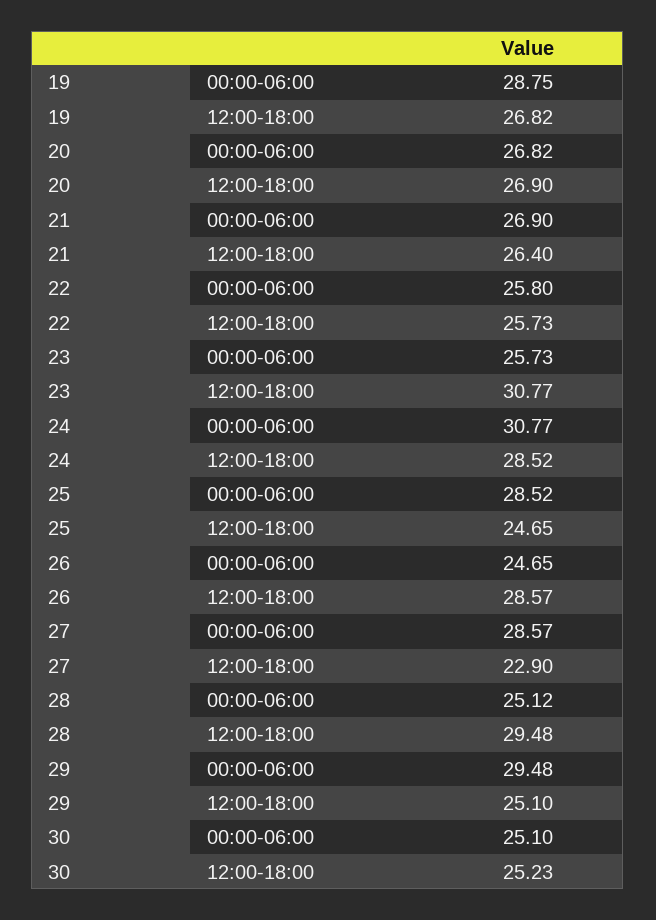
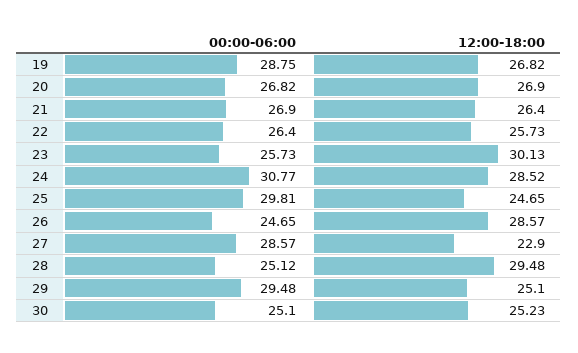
22, 00:00-06:00: 25.8 -> 26.4
23, 12:00-18:00: 30.77 -> 30.13
25, 00:00-06:00: 28.52 -> 29.81

